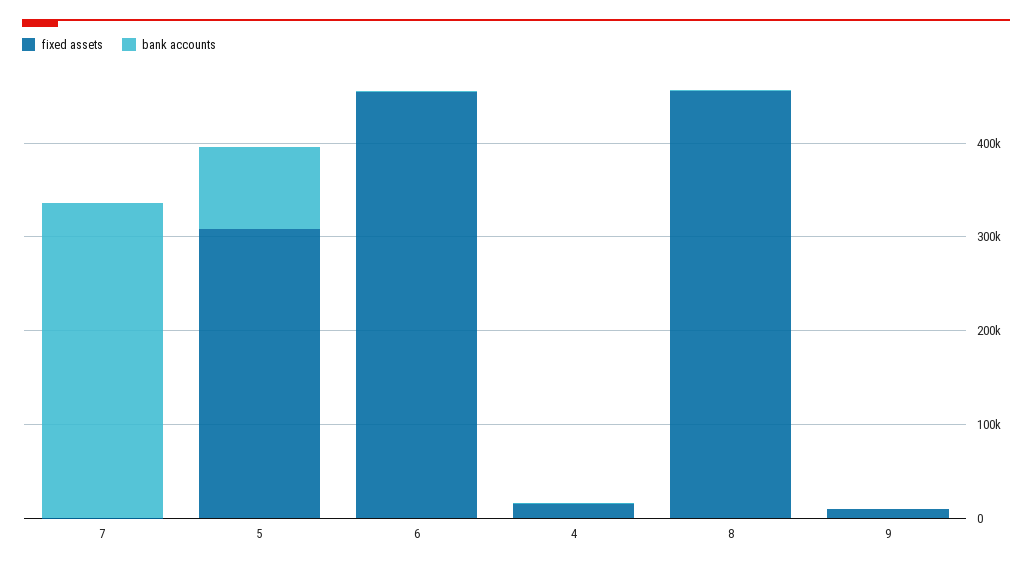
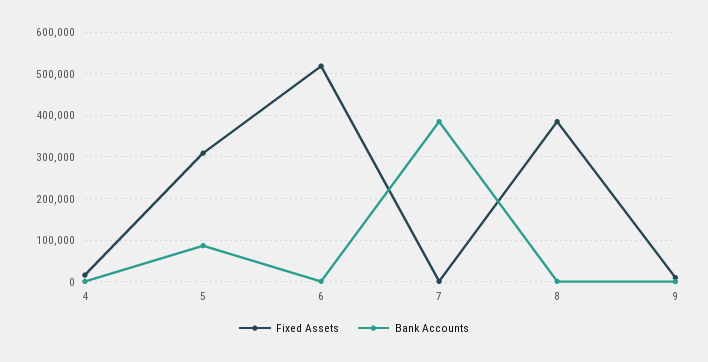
bank accounts, 7: 340000 -> 380000
fixed assets, 6: 460000 -> 520000
fixed assets, 8: 460000 -> 380000

